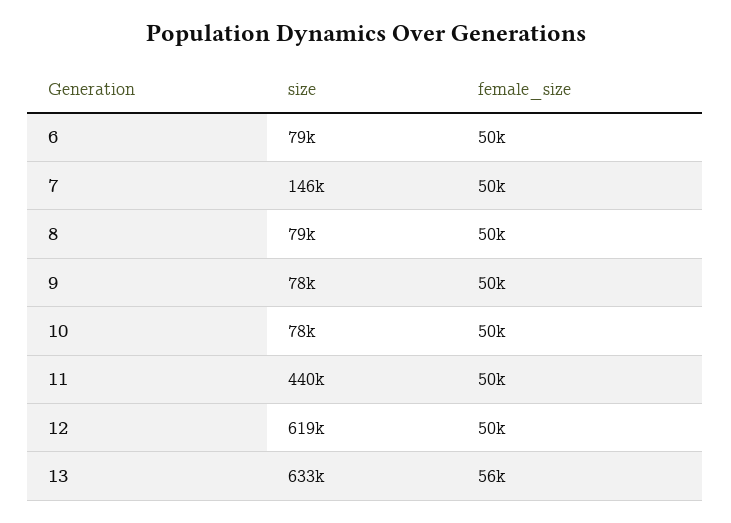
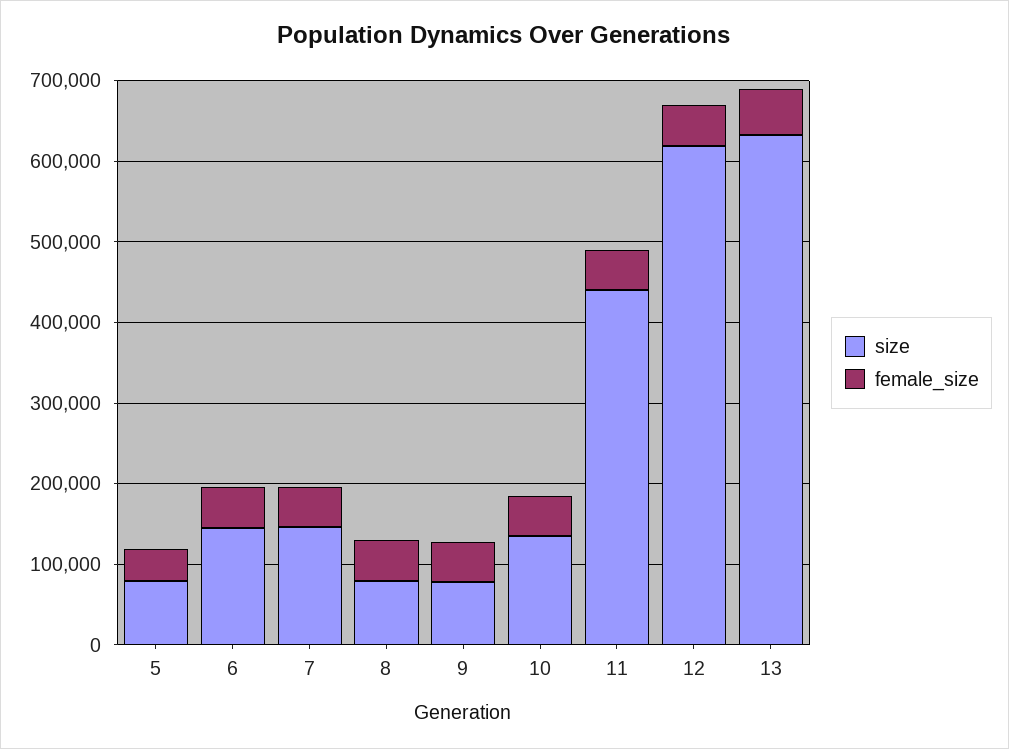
size, 6: 79000 -> 140000
size, 10: 78000 -> 140000
size, 5: none -> 80000
female_size, 5: none -> 40000

